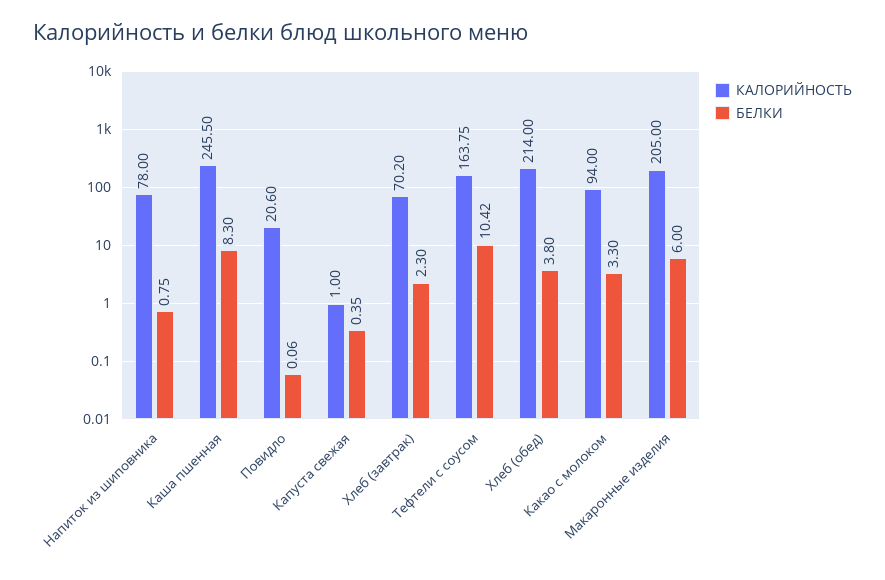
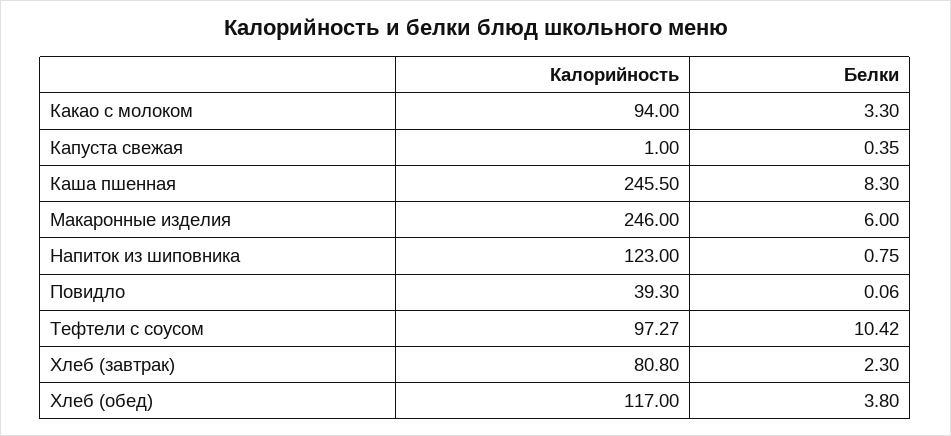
КАЛОРИЙНОСТЬ, Напиток из шиповника: 78 -> 123
КАЛОРИЙНОСТЬ, Повидло: 20.6 -> 39.3
КАЛОРИЙНОСТЬ, Хлеб (завтрак): 70.2 -> 80.8
КАЛОРИЙНОСТЬ, Тефтели c соусом: 163.75 -> 97.27
КАЛОРИЙНОСТЬ, Хлеб (обед): 214 -> 117
КАЛОРИЙНОСТЬ, Макаронные изделия: 205 -> 246

